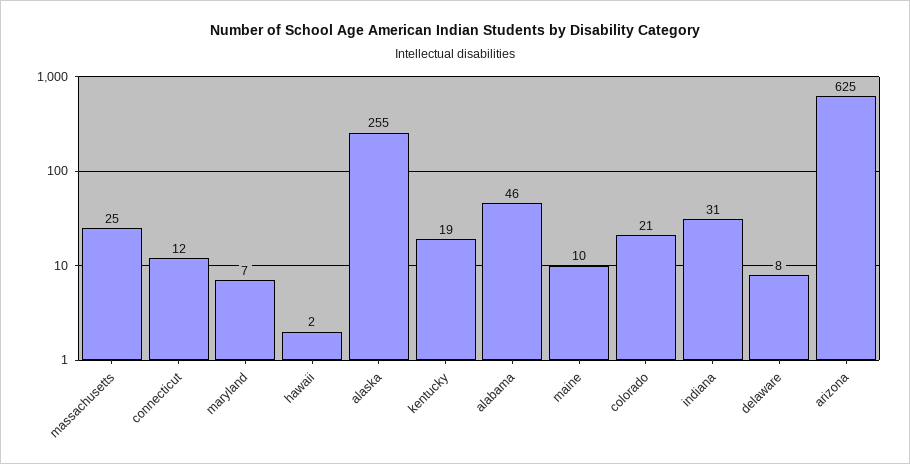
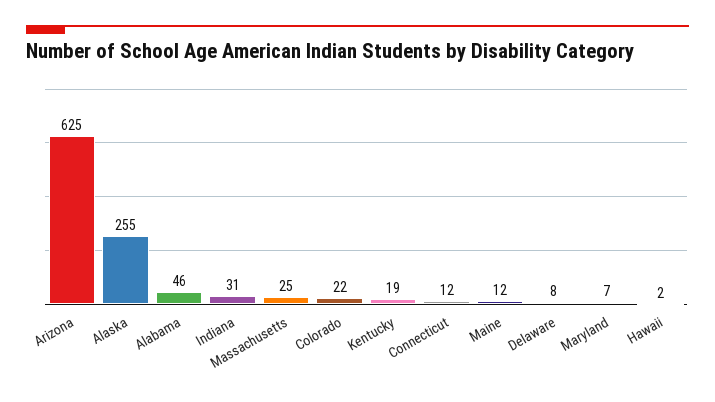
maine: 10 -> 12
colorado: 21 -> 22

